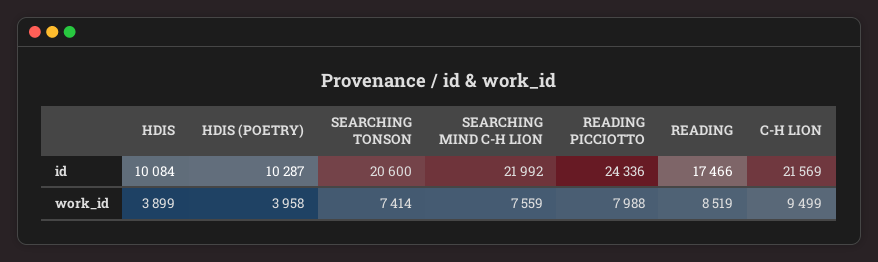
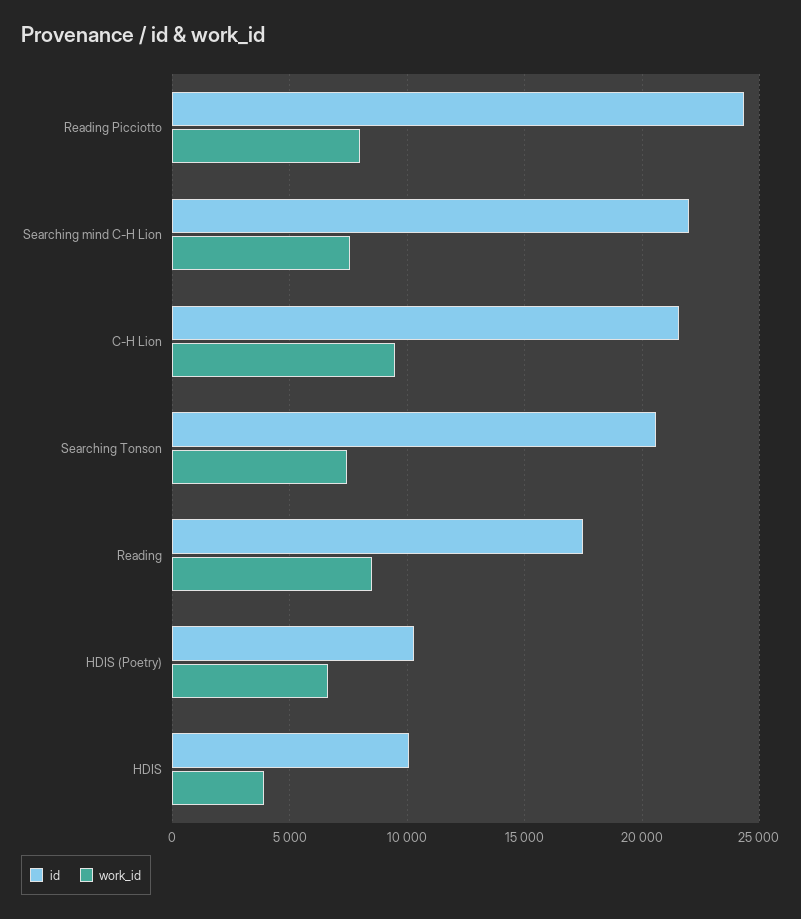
work_id, HDIS (POETRY): 3958 -> 6500

